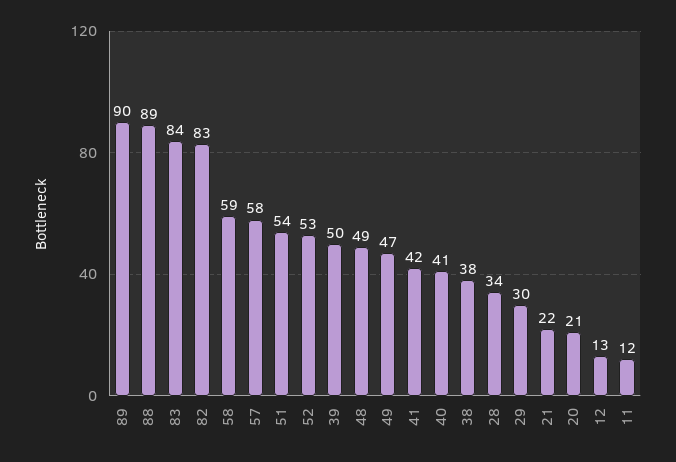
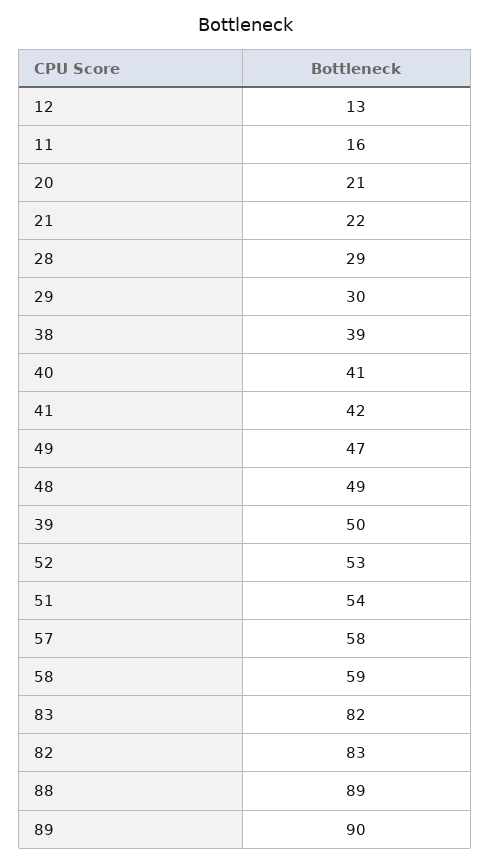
83: 84 -> 82
38: 38 -> 39
28: 34 -> 29
11: 12 -> 16

